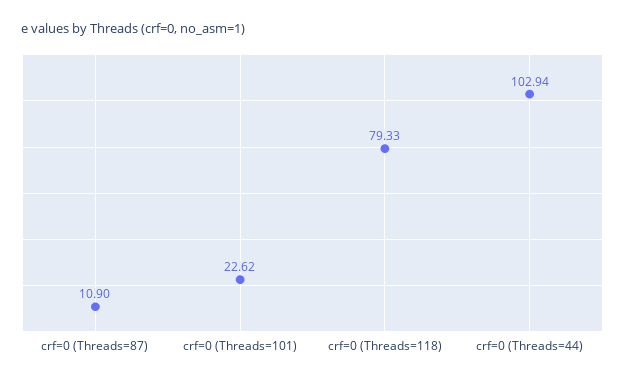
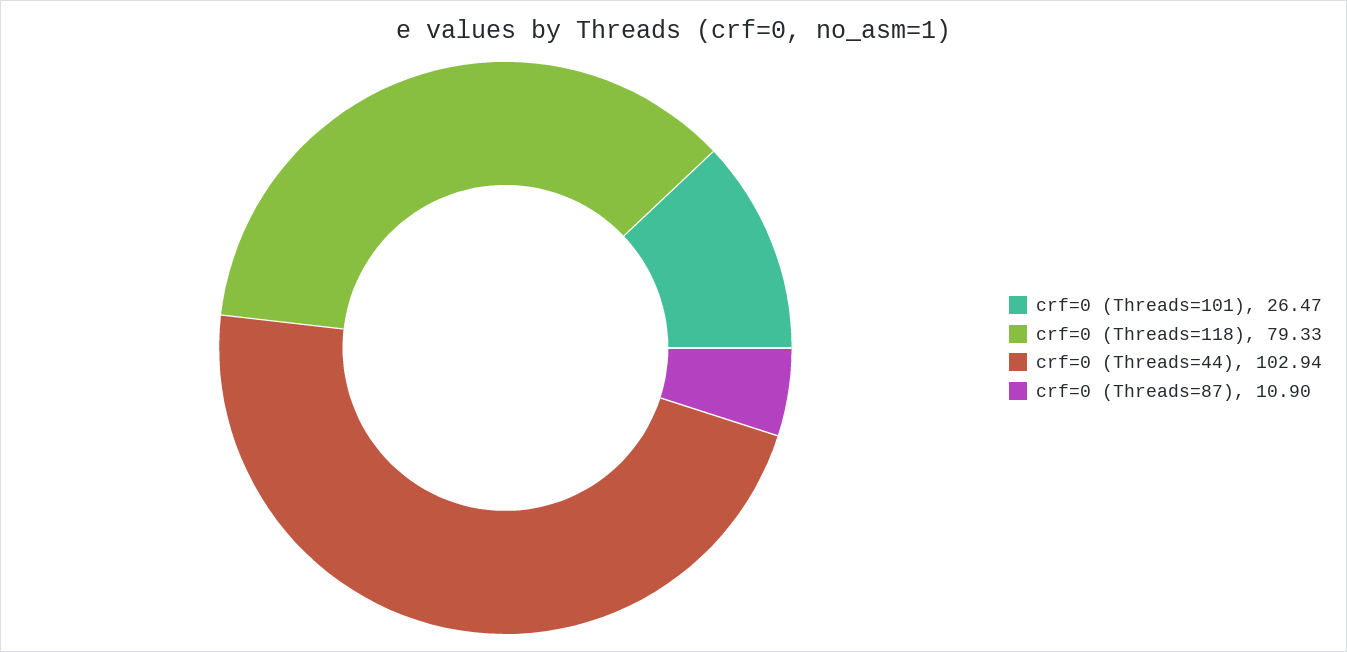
crf=0 (Threads=101): 22.62 -> 26.47

